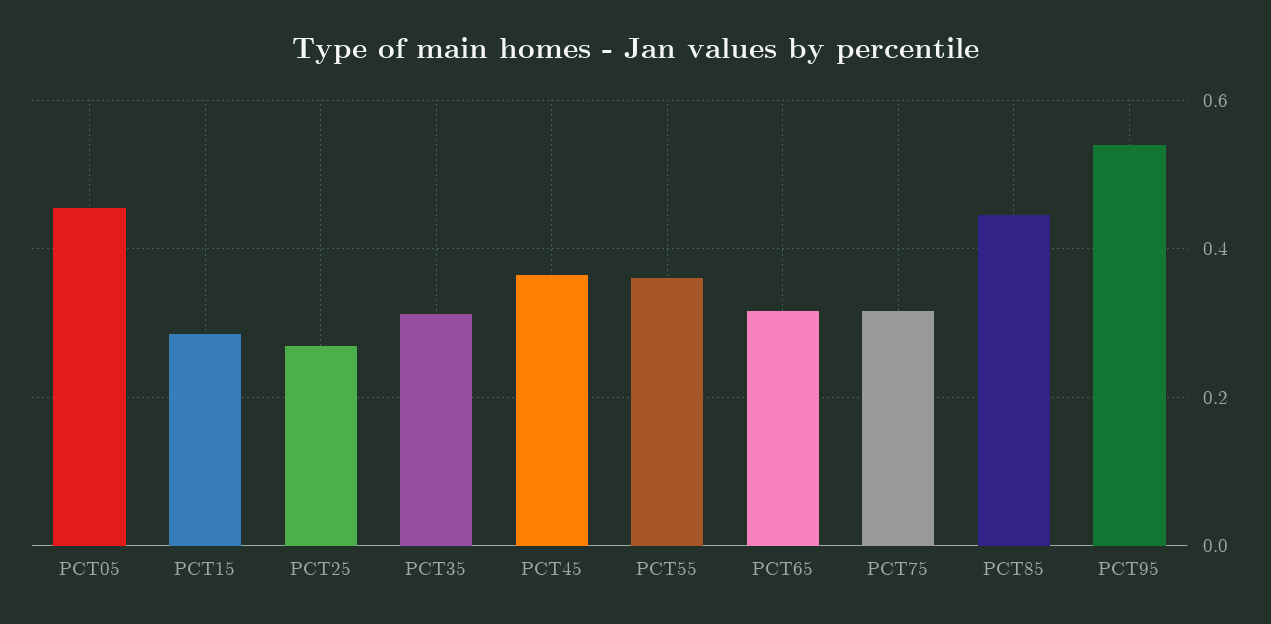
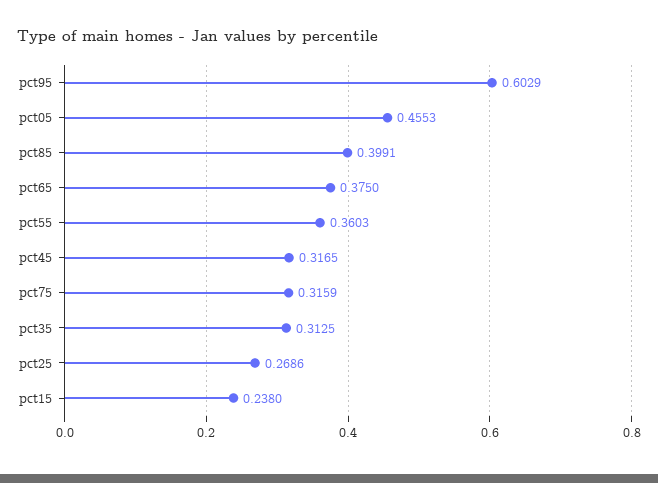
PCT15: 0.28 -> 0.238
PCT45: 0.36 -> 0.3165
PCT65: 0.32 -> 0.375
PCT85: 0.44 -> 0.3991
PCT95: 0.54 -> 0.6029

